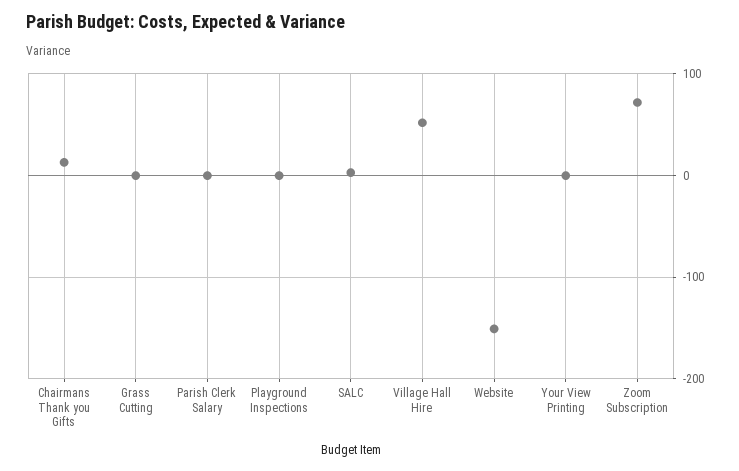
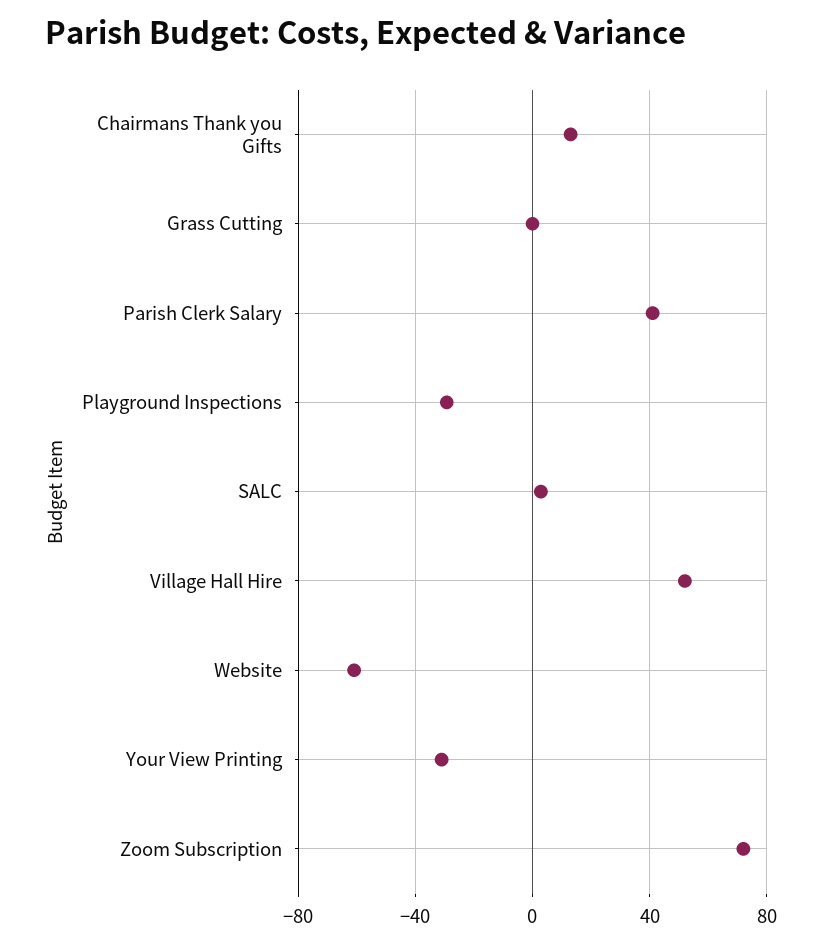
Parish Clerk Salary: 0 -> 40
Playground Inspections: 0 -> -30
Website: -150 -> -60
Your View Printing: 0 -> -30

